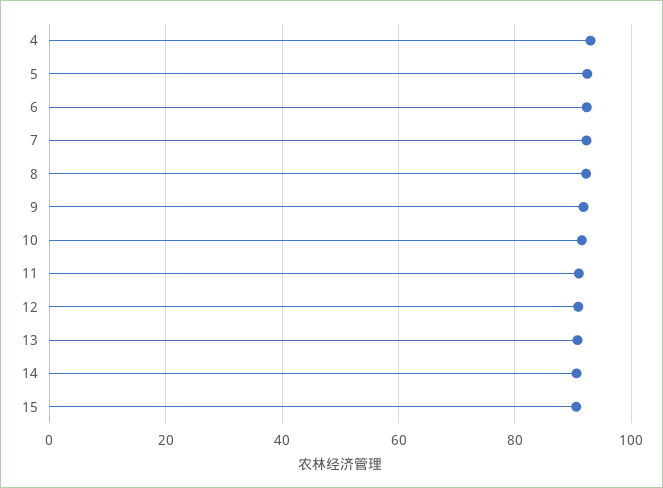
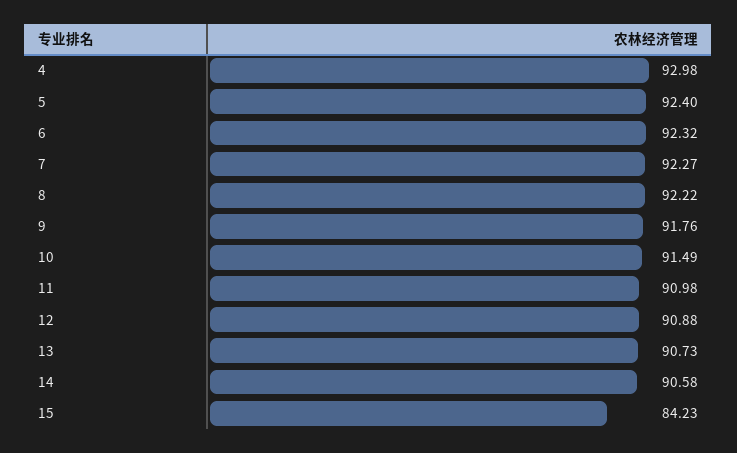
15: 90 -> 84.23

